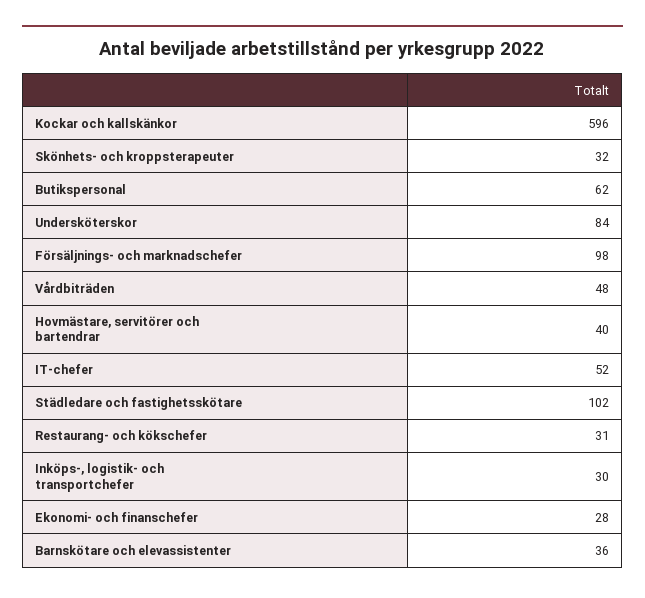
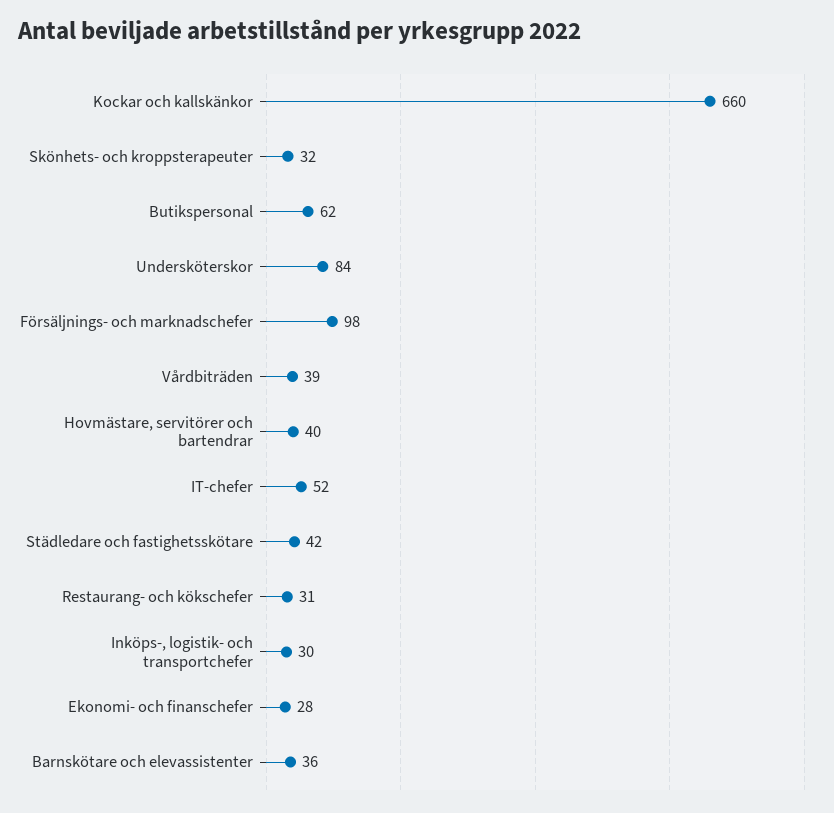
Kockar och kallskänkor: 596 -> 660
Vårdbiträden: 48 -> 39
Städledare och fastighetsskötare: 102 -> 42

